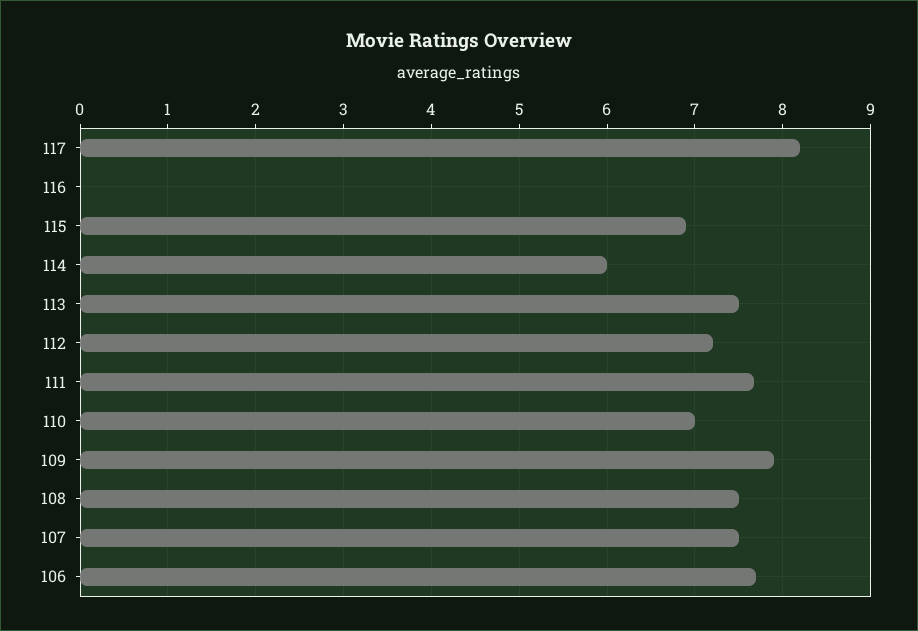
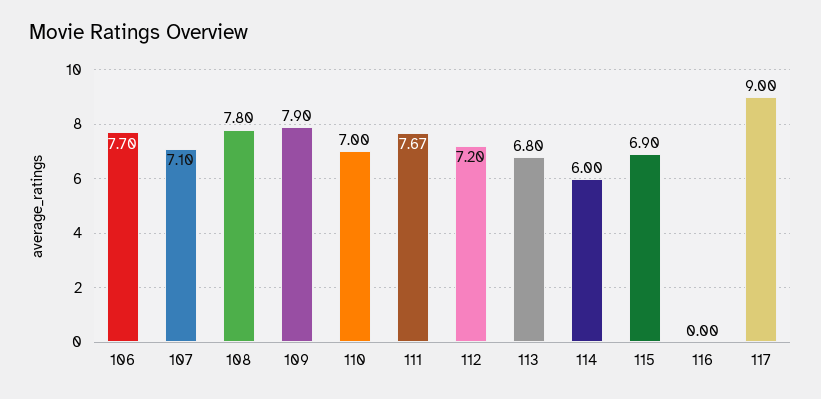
117: 8.2 -> 9
113: 7.5 -> 6.8
108: 7.5 -> 7.8
107: 7.5 -> 7.1

